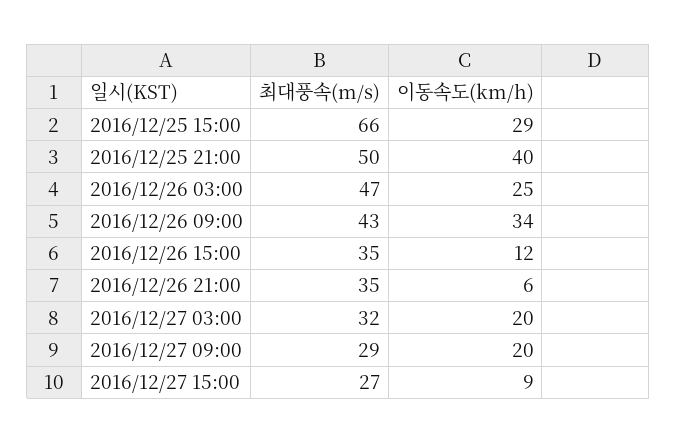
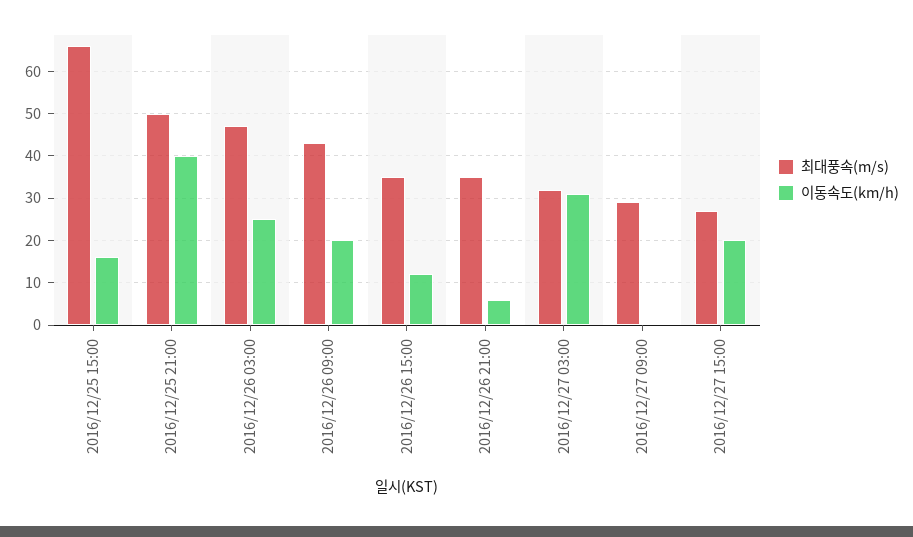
이동속도(km/h), 2016/12/25 15:00: 29 -> 15
이동속도(km/h), 2016/12/26 09:00: 34 -> 20
이동속도(km/h), 2016/12/27 03:00: 20 -> 30
이동속도(km/h), 2016/12/27 09:00: 20 -> 0
이동속도(km/h), 2016/12/27 15:00: 9 -> 20

